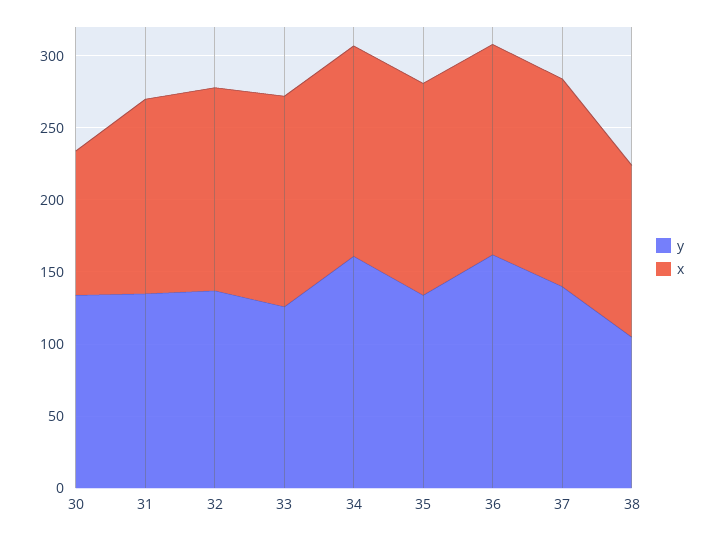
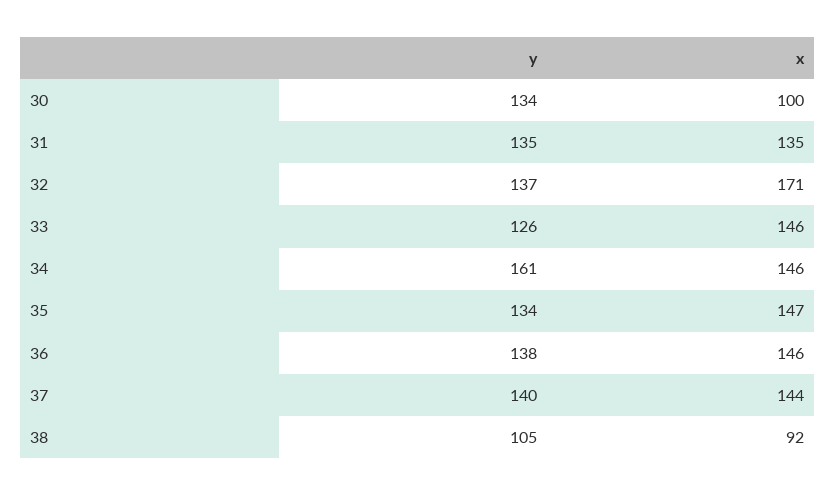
x, 32: 140 -> 171
y, 36: 160 -> 138
x, 38: 120 -> 92

